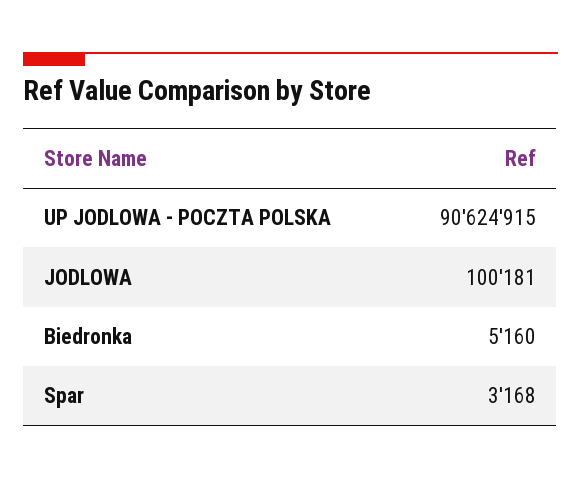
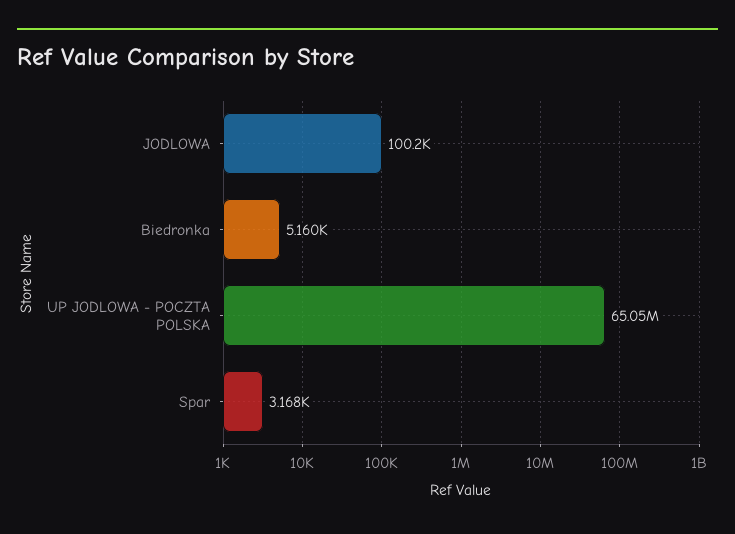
UP JODLOWA - POCZTA POLSKA: 90624915 -> 65050000

